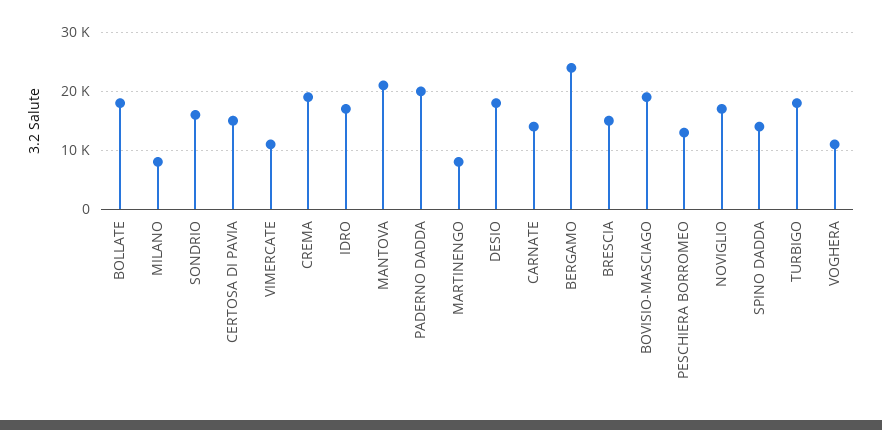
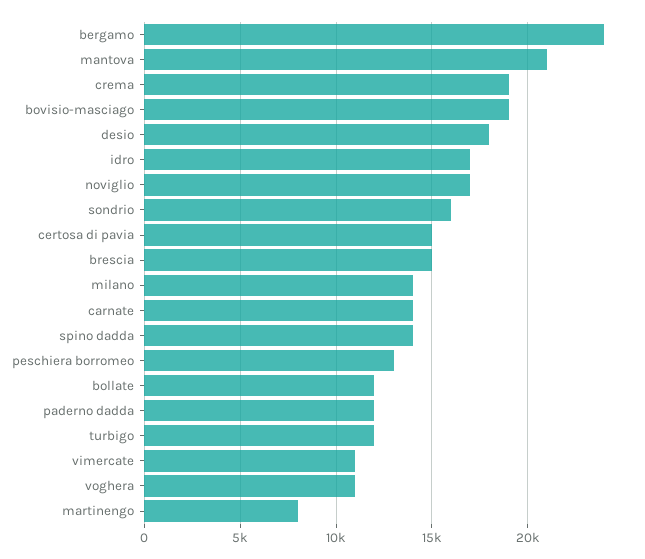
BOLLATE: 18000 -> 12000
MILANO: 8000 -> 14000
PADERNO DADDA: 20000 -> 12000
TURBIGO: 18000 -> 12000

